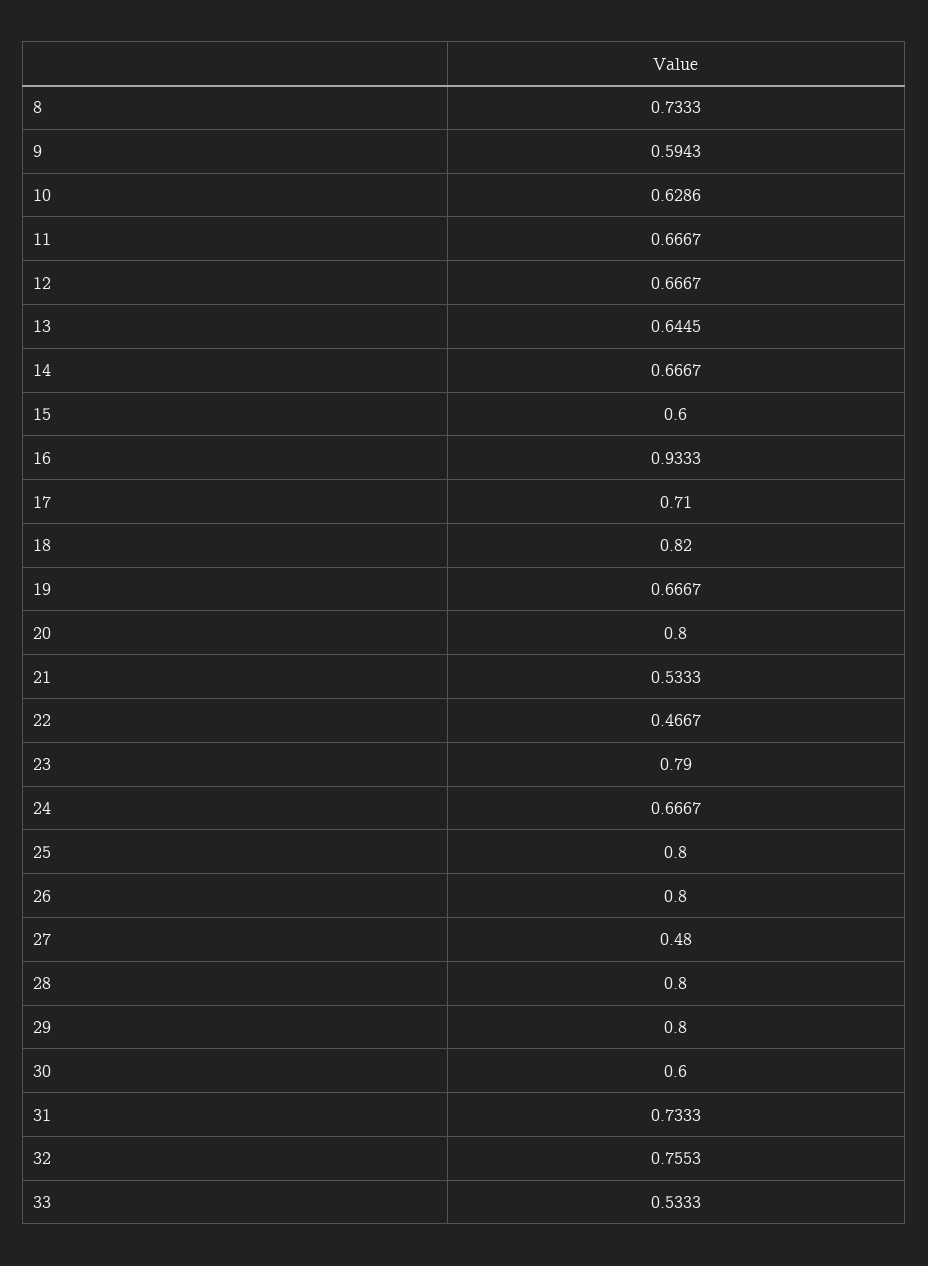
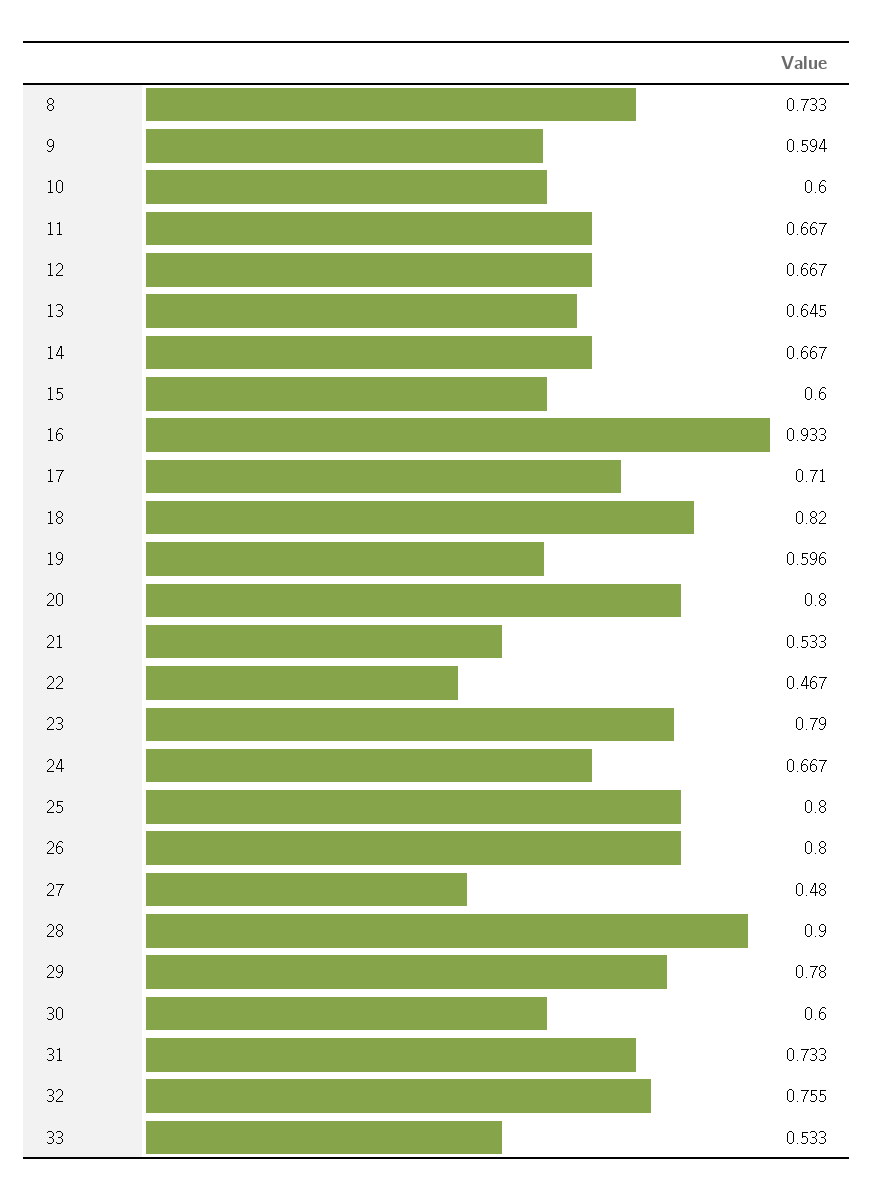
10: 0.6286 -> 0.6
19: 0.6667 -> 0.596
28: 0.8 -> 0.9
29: 0.8 -> 0.78

